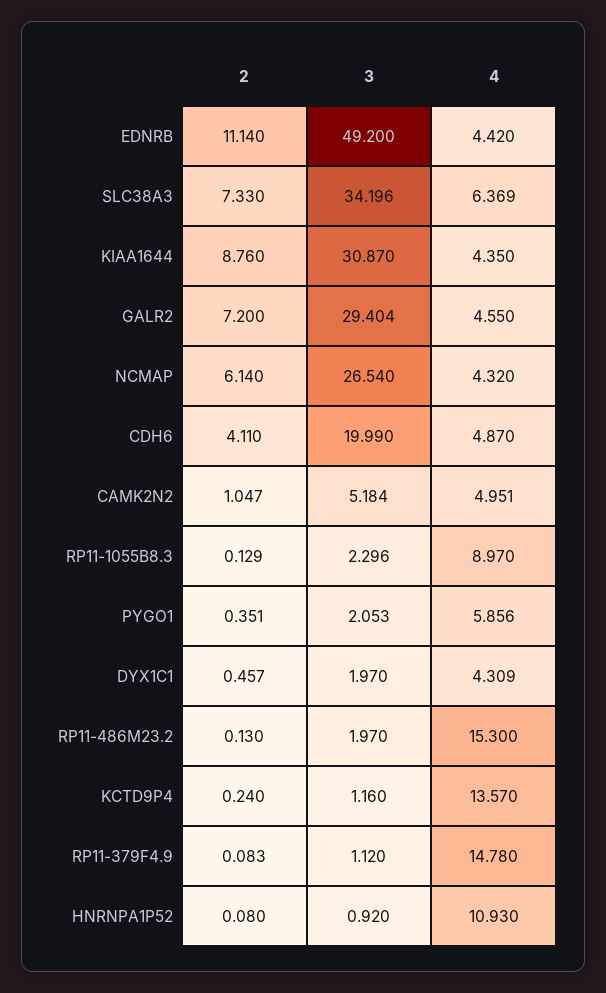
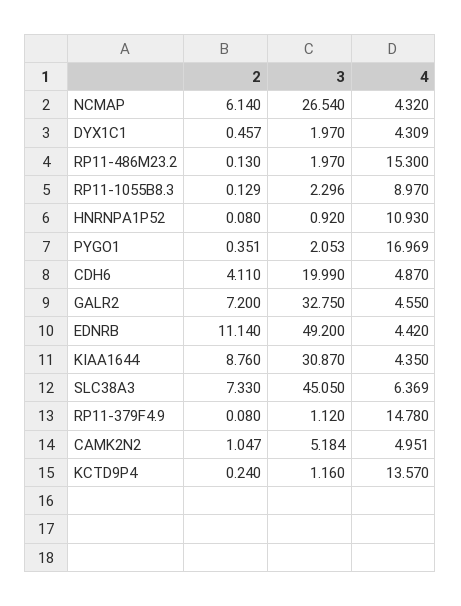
3, SLC38A3: 34.196 -> 45.05
3, GALR2: 29.404 -> 32.75
4, PYGO1: 5.856 -> 16.969
2, RP11-379F4.9: 0.083 -> 0.08

